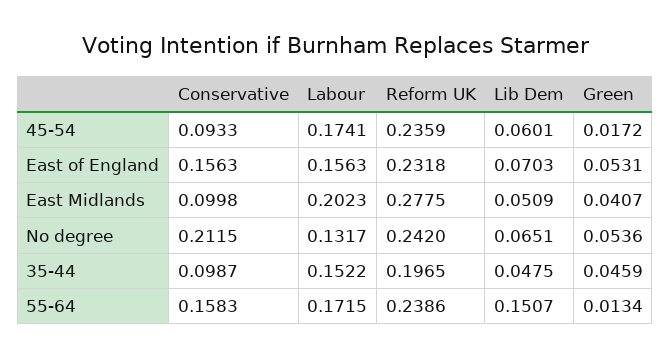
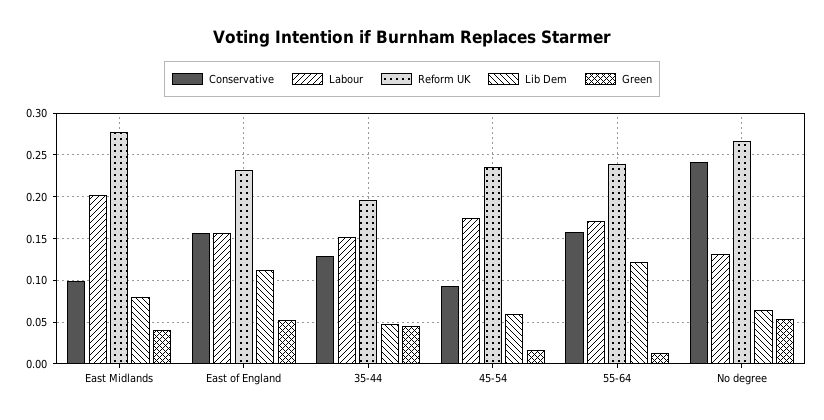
Lib Dem, East of England: 0.0703 -> 0.11
Lib Dem, East Midlands: 0.0509 -> 0.08
Conservative, No degree: 0.2115 -> 0.24
Reform UK, No degree: 0.242 -> 0.27
Conservative, 35-44: 0.0987 -> 0.13
Lib Dem, 55-64: 0.1507 -> 0.12

